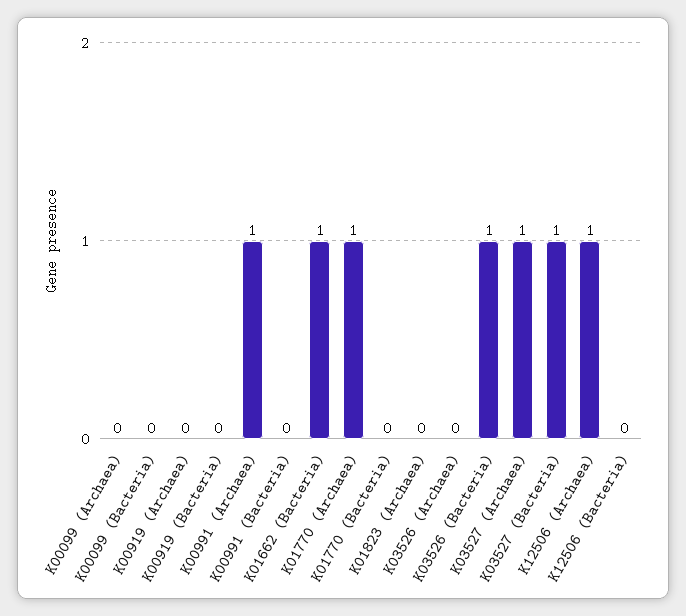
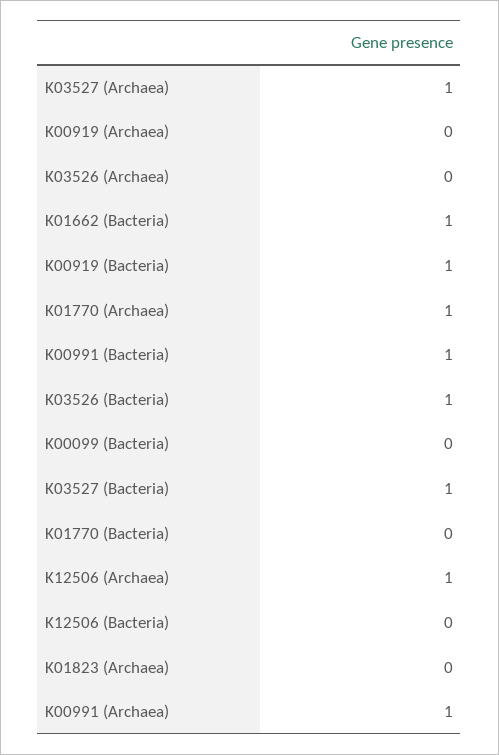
K00099 (Archaea): 0 -> none
K00919 (Bacteria): 0 -> 1
K00991 (Bacteria): 0 -> 1

